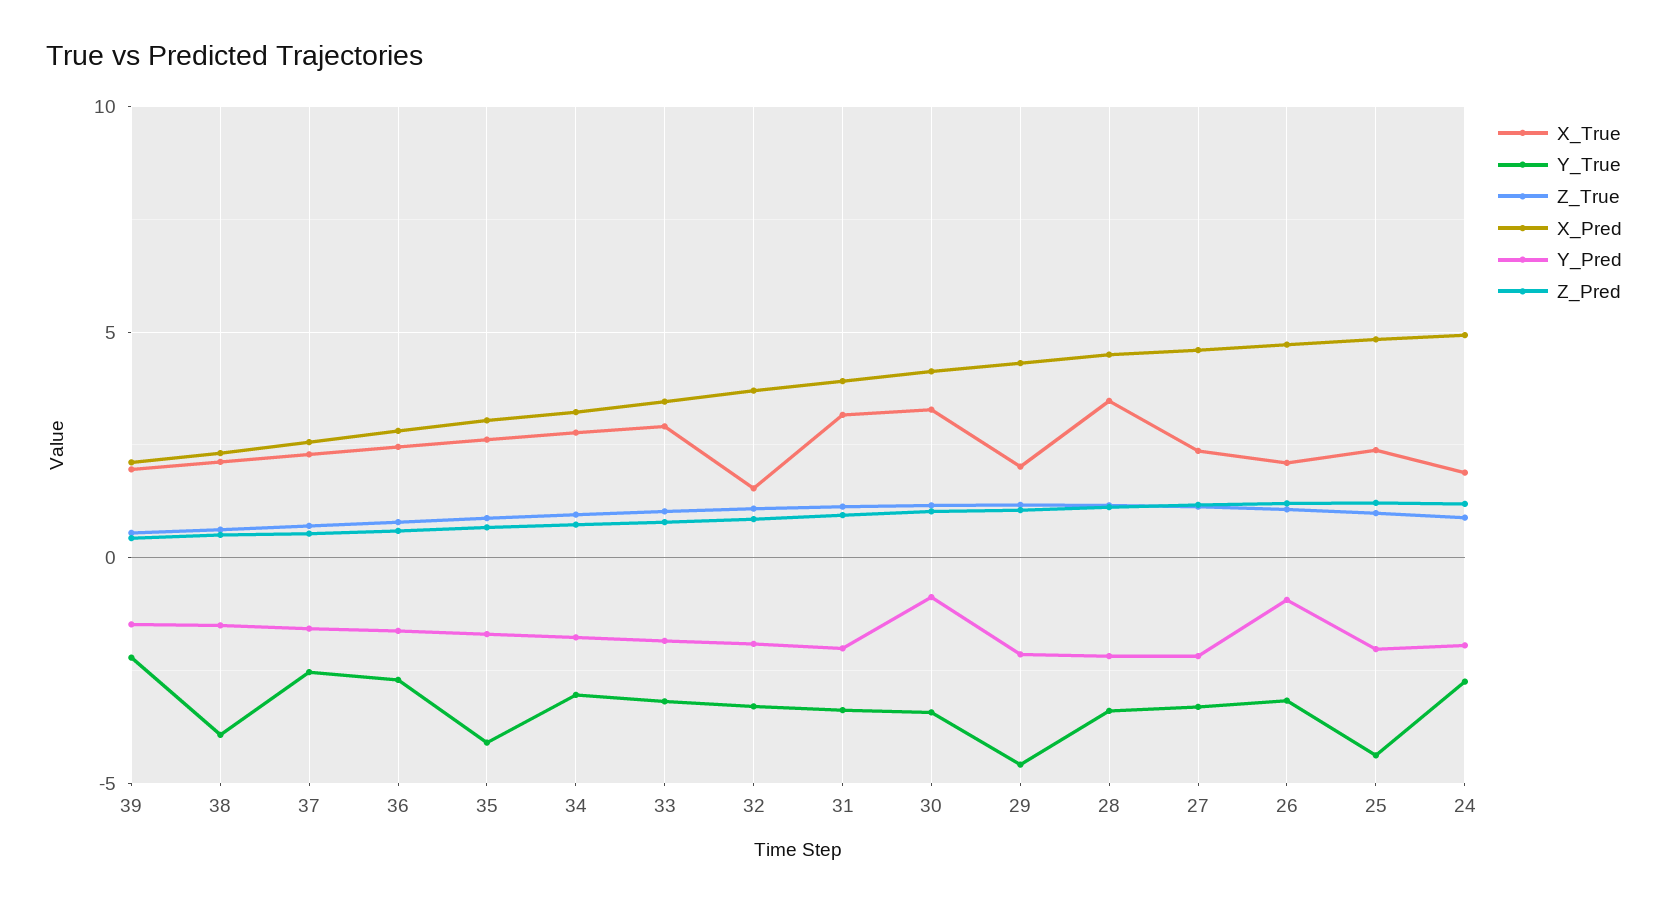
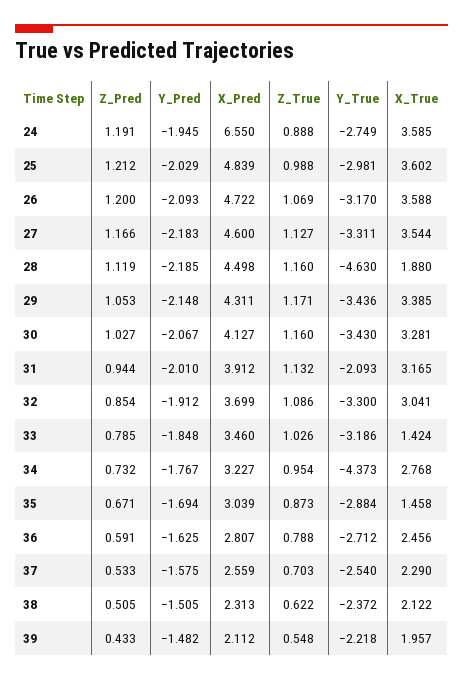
Y_True, 38: -4 -> -2.372
X_True, 35: 2.5 -> 1.458
Y_True, 35: -4 -> -2.884
Y_True, 34: -3 -> -4.373
X_True, 33: 3 -> 1.424
X_True, 32: 1.5 -> 3.041
Y_True, 31: -3.5 -> -2.093
Y_Pred, 30: -1 -> -2.067
X_True, 29: 2 -> 3.385
Y_True, 29: -4.5 -> -3.436
X_True, 28: 3.5 -> 1.88
Y_True, 28: -3.5 -> -4.63
X_True, 27: 2.5 -> 3.544
X_True, 26: 2 -> 3.588
Y_Pred, 26: -1 -> -2.093
X_True, 25: 2.5 -> 3.602
Y_True, 25: -4.5 -> -2.981
X_True, 24: 2 -> 3.585
X_Pred, 24: 5 -> 6.55

